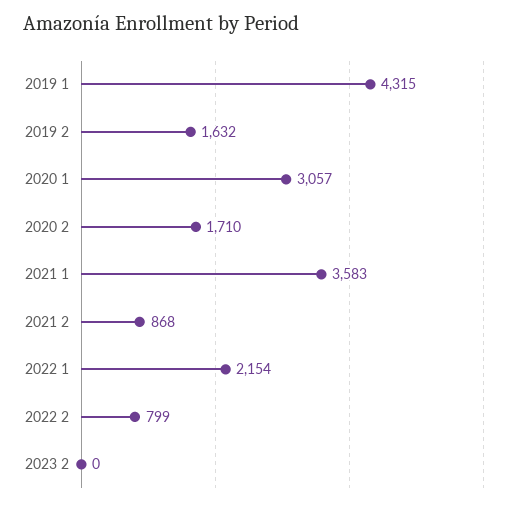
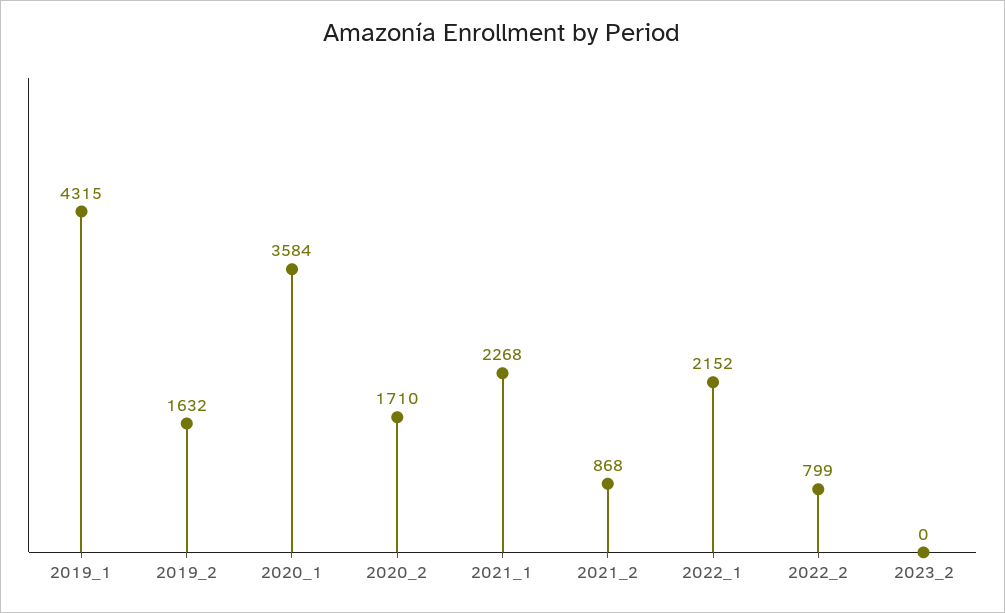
2020 1: 3057 -> 3584
2021 1: 3583 -> 2268
2022 1: 2154 -> 2152

